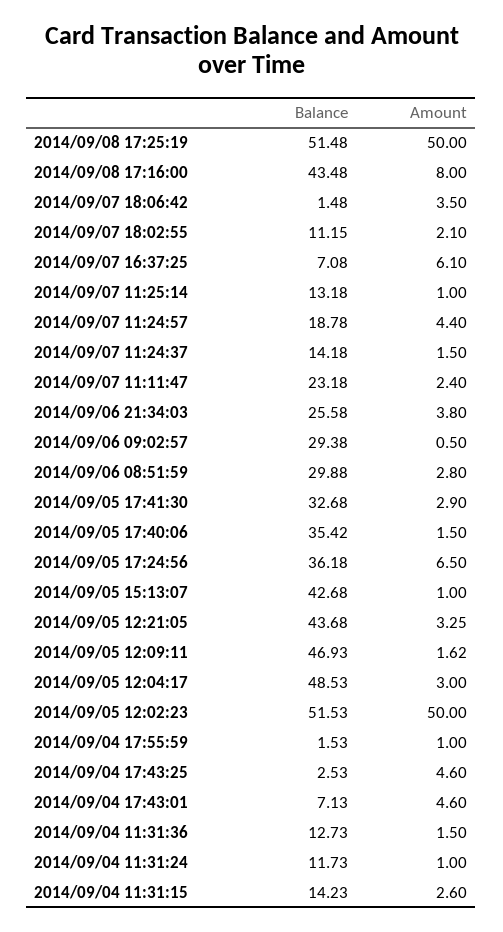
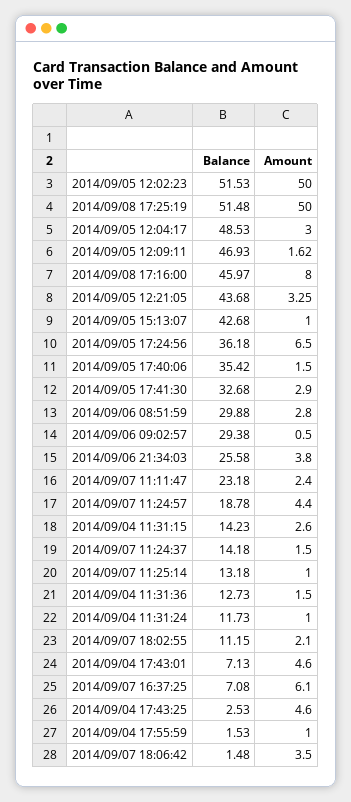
Balance, 2014/09/08 17:16:00: 43.48 -> 45.97

